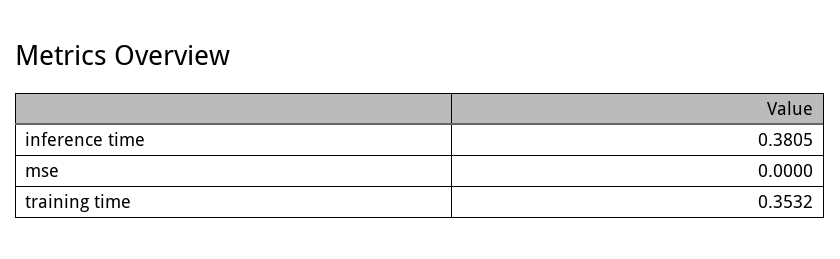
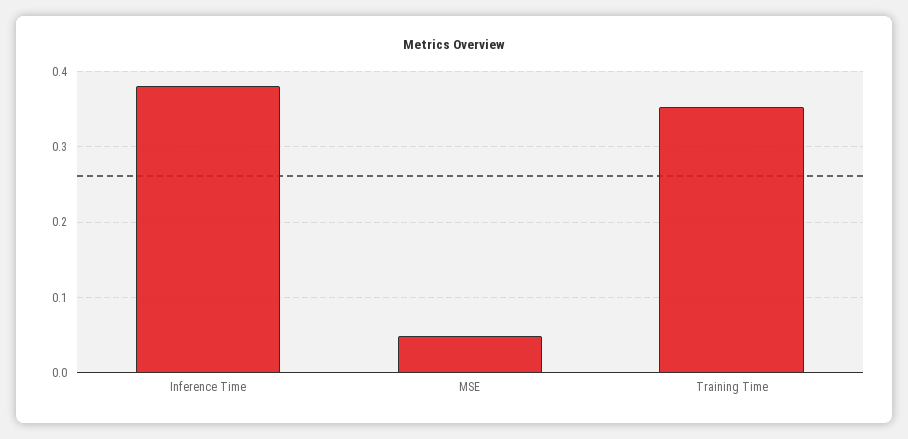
mse: 0 -> 0.05

